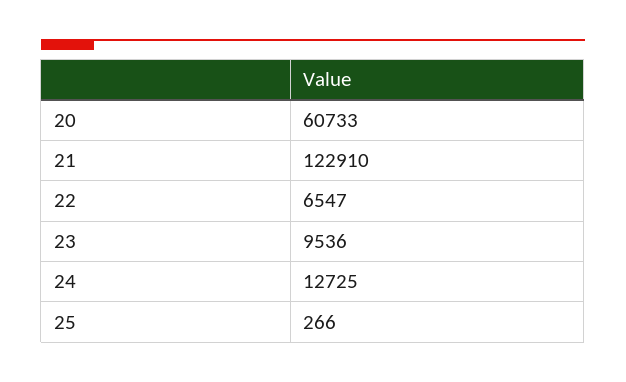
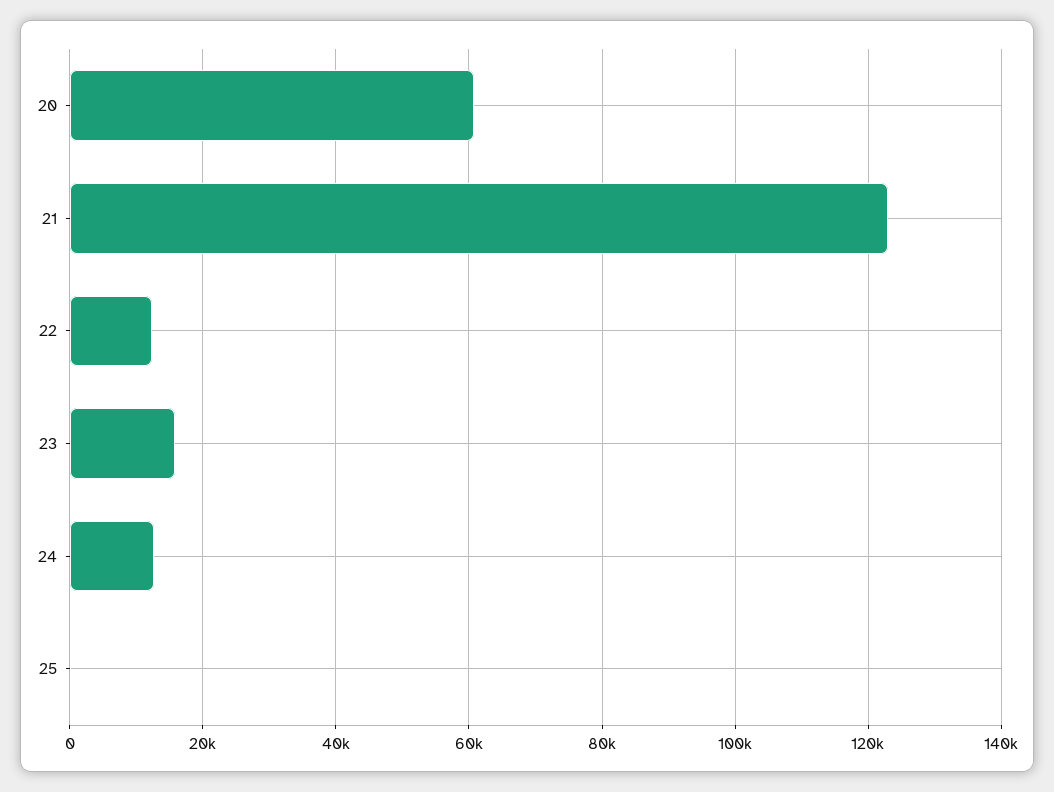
22: 6547 -> 12000
23: 9536 -> 16000

